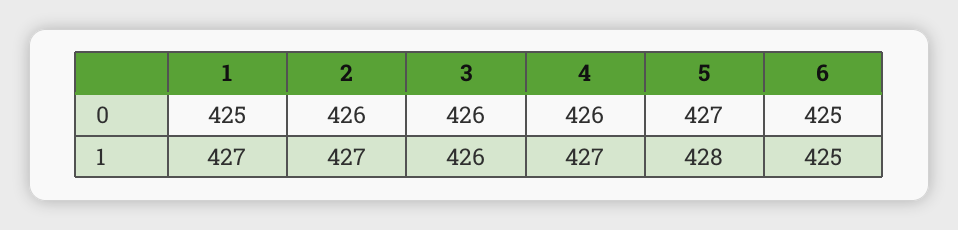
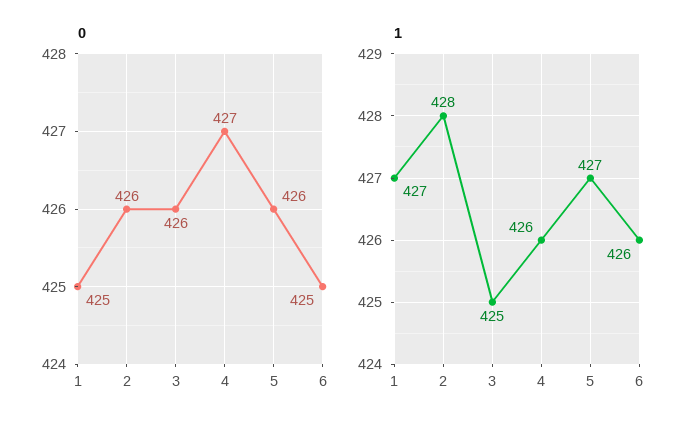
0, 4: 426 -> 427
0, 5: 427 -> 426
1, 2: 427 -> 428
1, 3: 426 -> 425
1, 4: 427 -> 426
1, 5: 428 -> 427
1, 6: 425 -> 426

